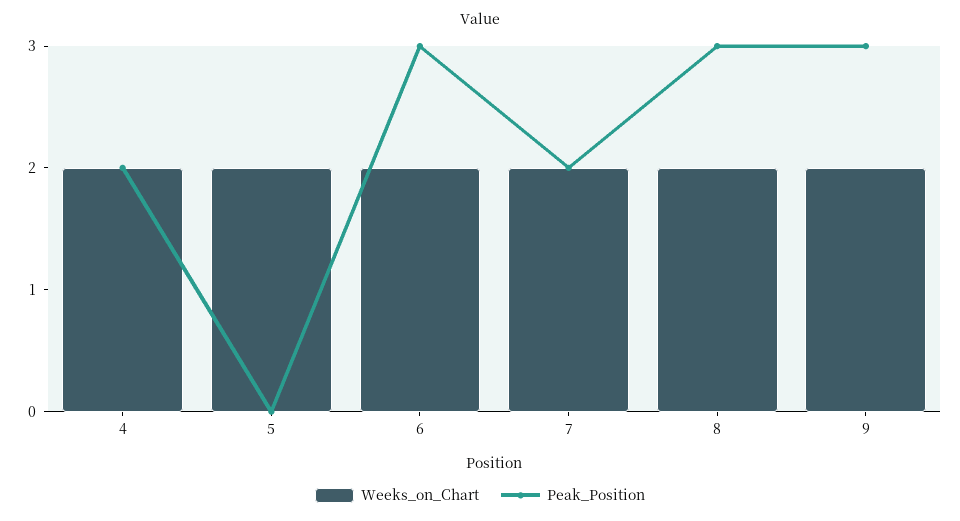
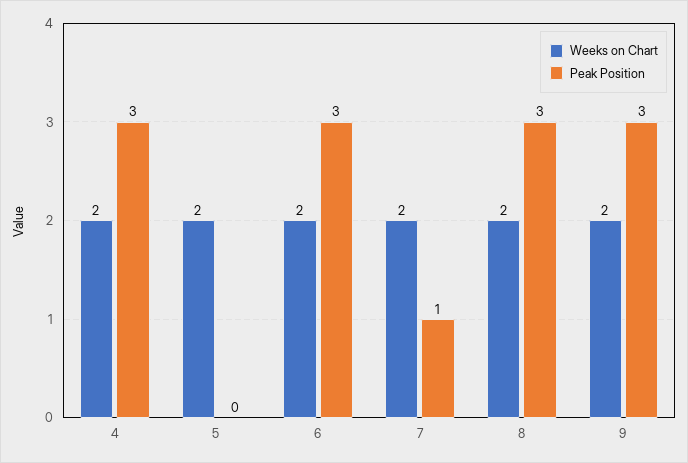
Peak_Position, 4: 2 -> 3
Peak_Position, 7: 2 -> 1

